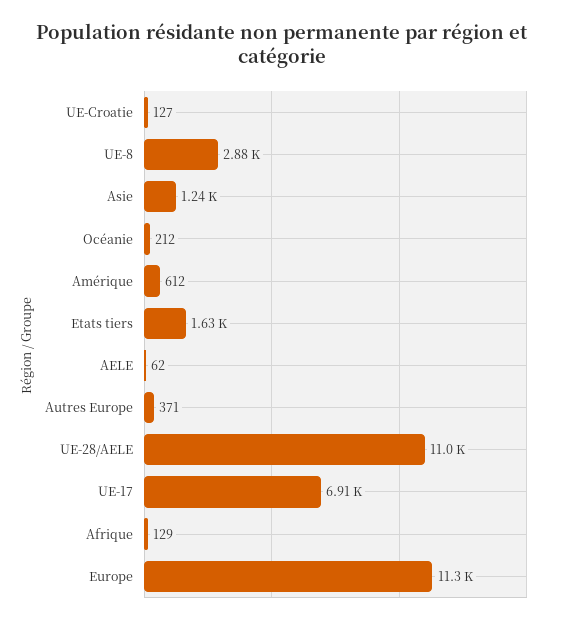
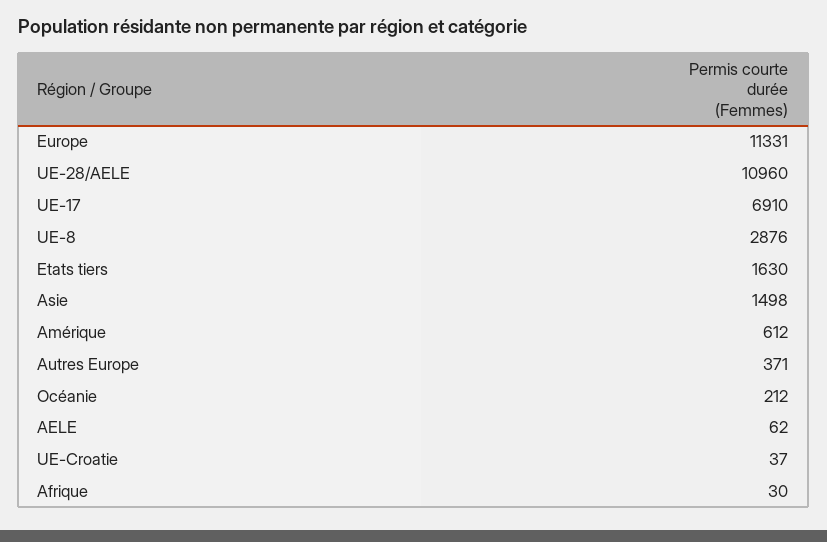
UE-Croatie: 127 -> 37
Asie: 1240 -> 1498
Afrique: 129 -> 30

